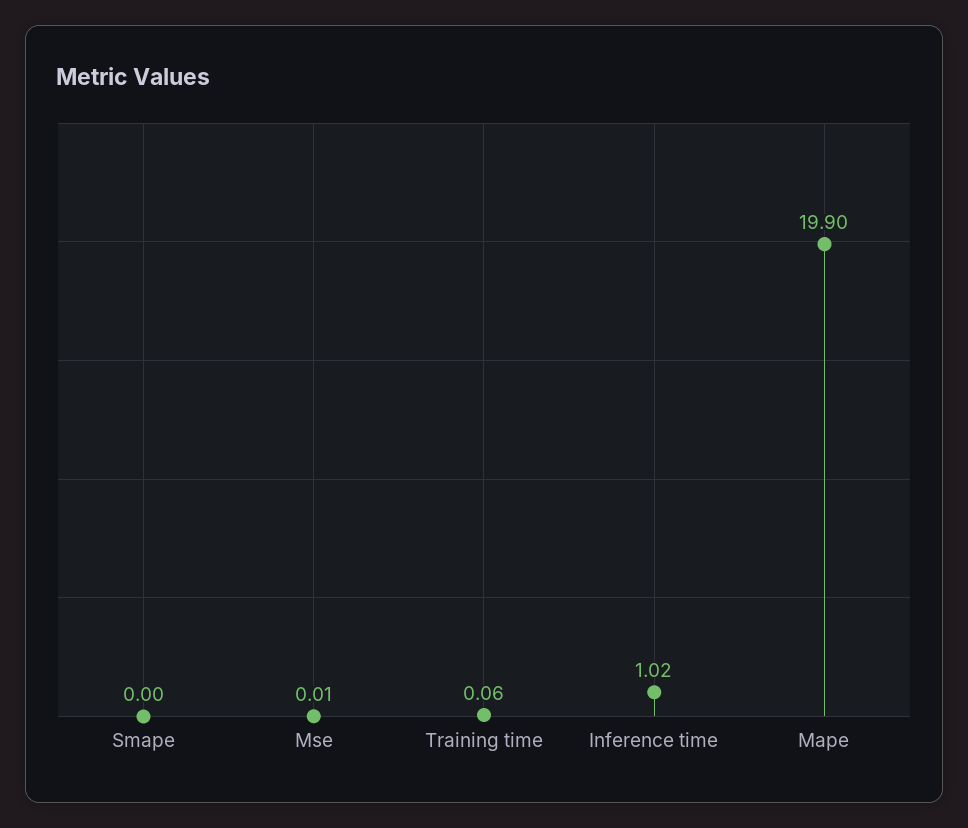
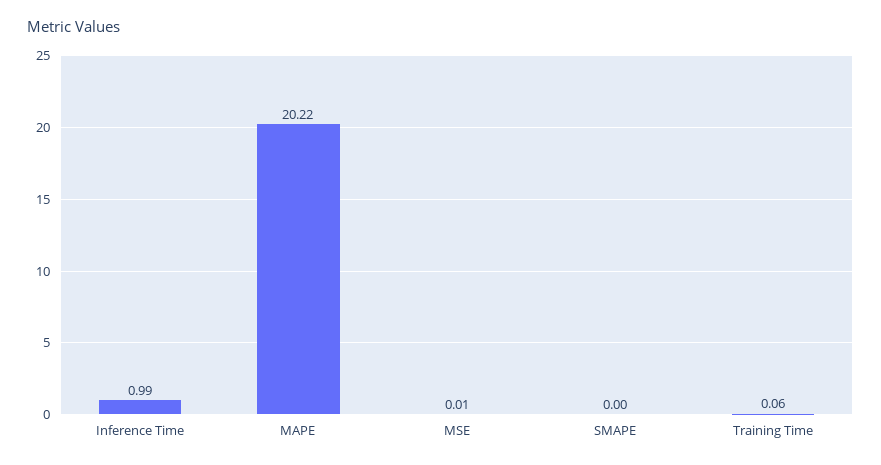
Inference time: 1.02 -> 0.99
Mape: 19.9 -> 20.22

